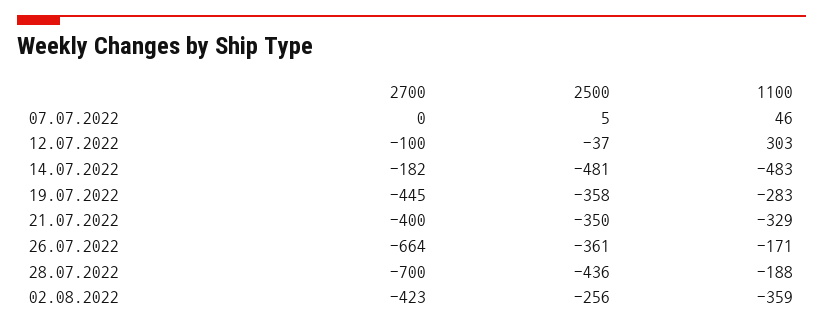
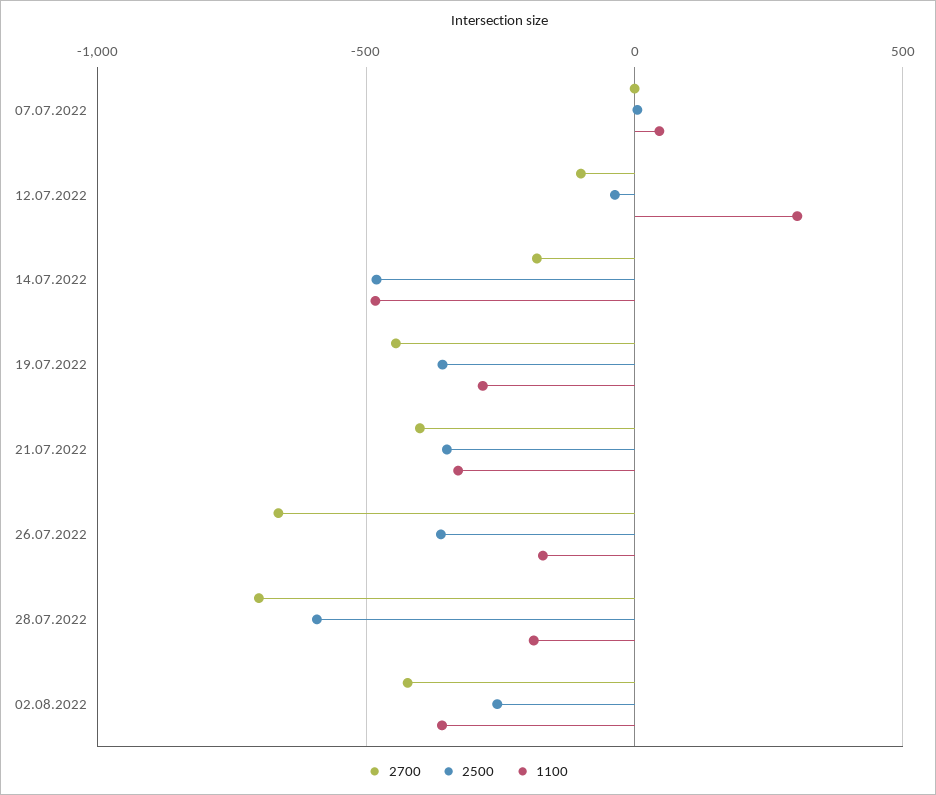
2500, 28.07.2022: -436 -> -600

